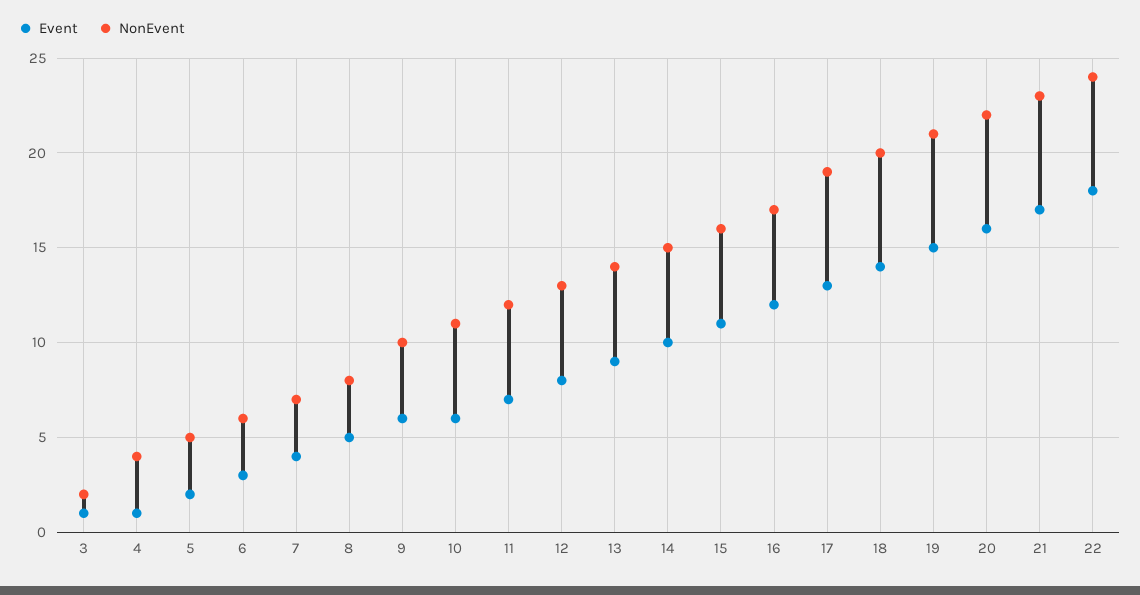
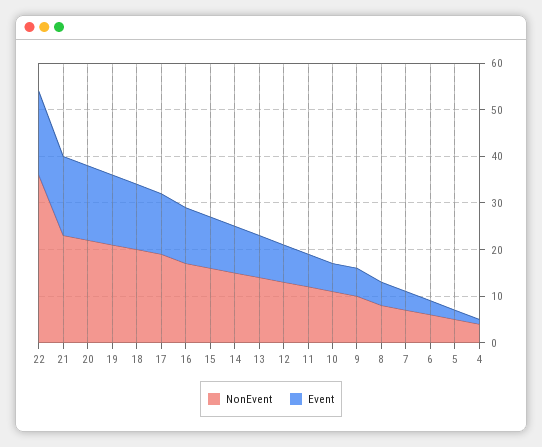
Event, 3: 1 -> none
NonEvent, 3: 2 -> none
NonEvent, 22: 24 -> 35

